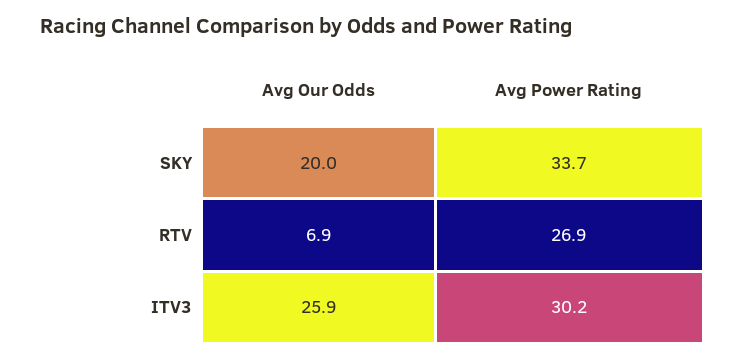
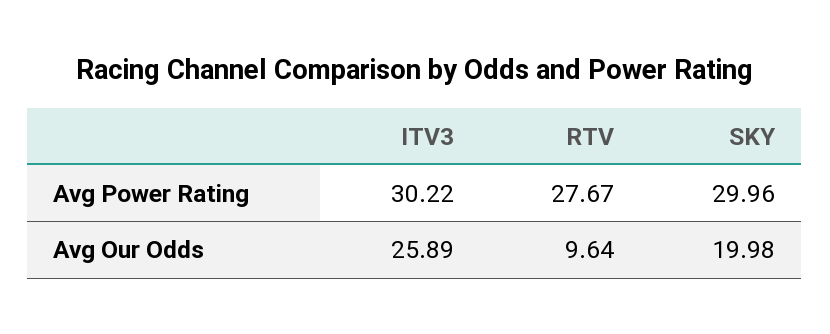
Avg Power Rating, SKY: 33.7 -> 29.96
Avg Our Odds, RTV: 6.9 -> 9.64
Avg Power Rating, RTV: 26.9 -> 27.67

